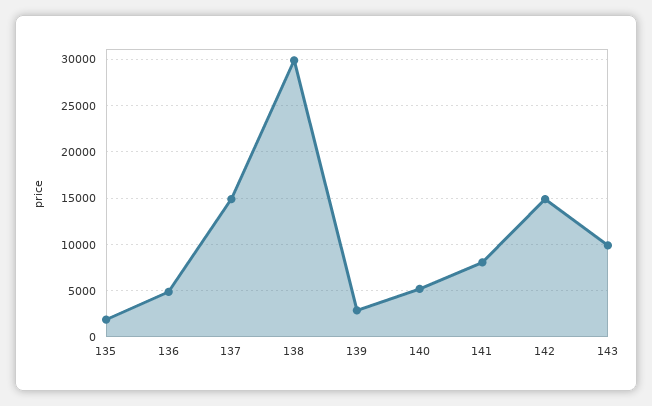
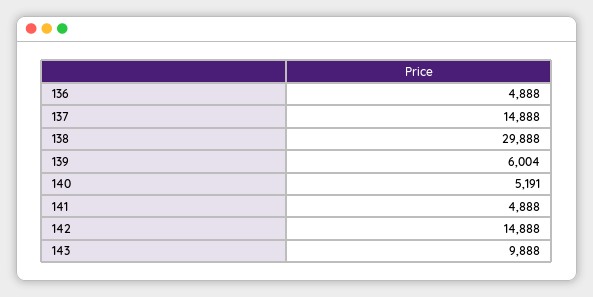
135: 2000 -> none
139: 3000 -> 6004
141: 8000 -> 4888

